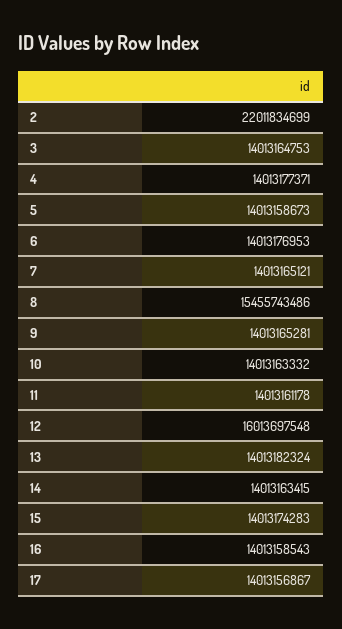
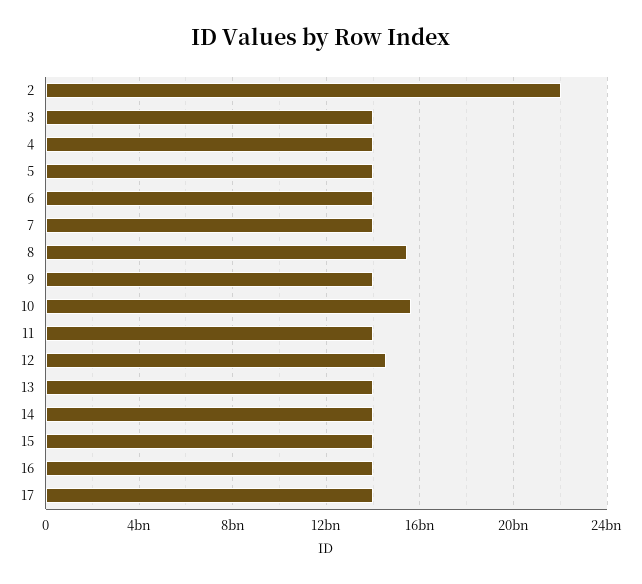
10: 14013163332 -> 15500000000
12: 16013697548 -> 14500000000

